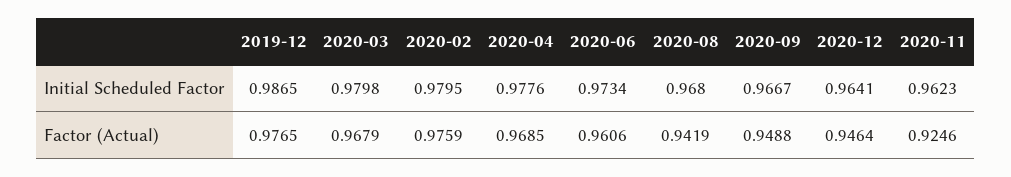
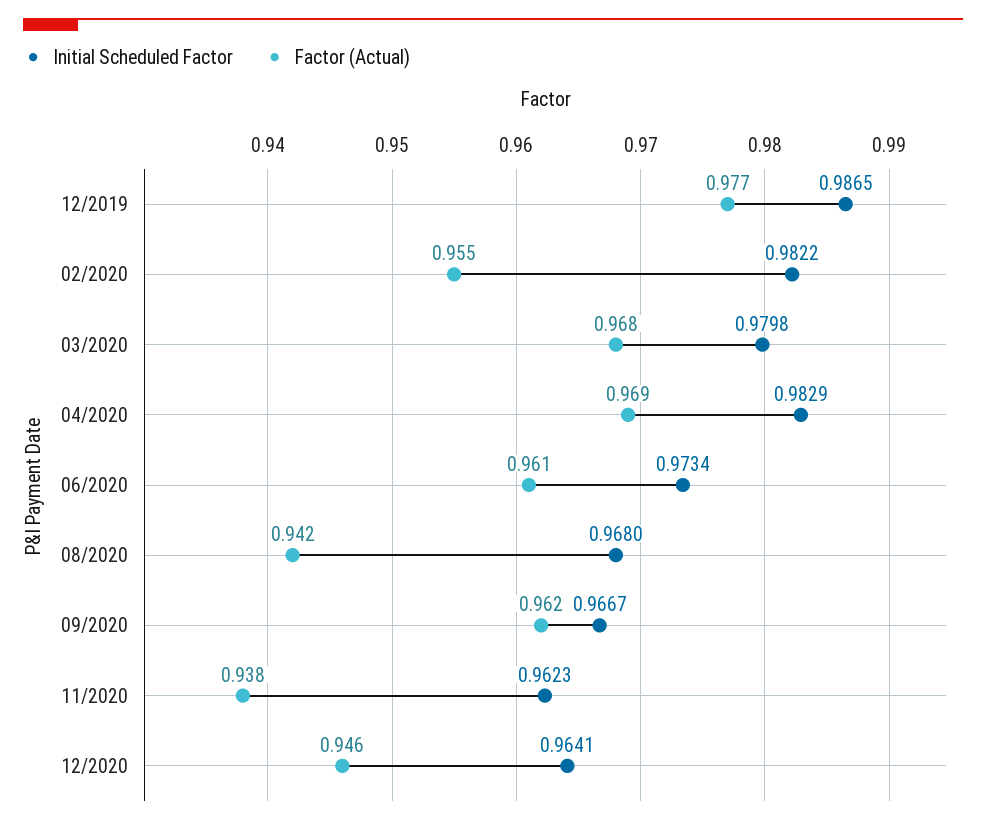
Initial Scheduled Factor, 2020-02: 0.9795 -> 0.9822
Initial Scheduled Factor, 2020-04: 0.9776 -> 0.9829
Factor (Actual), 2020-02: 0.9759 -> 0.955
Factor (Actual), 2020-09: 0.9488 -> 0.962
Factor (Actual), 2020-11: 0.9246 -> 0.938

